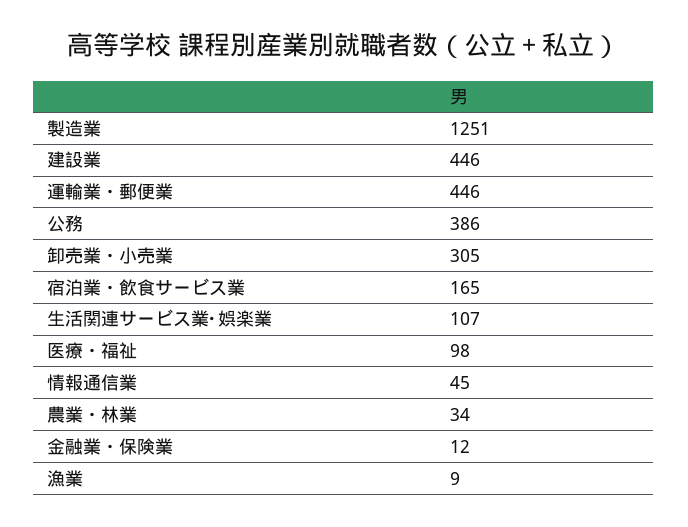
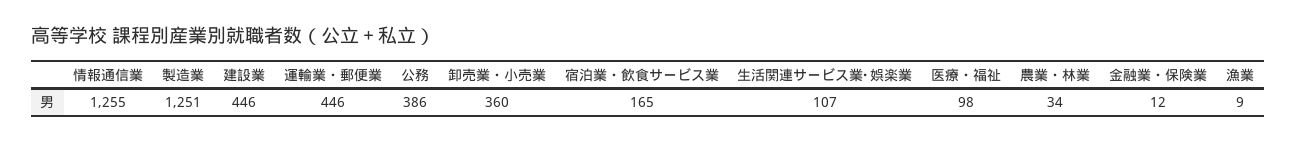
卸売業・小売業: 305 -> 360
情報通信業: 45 -> 1255

